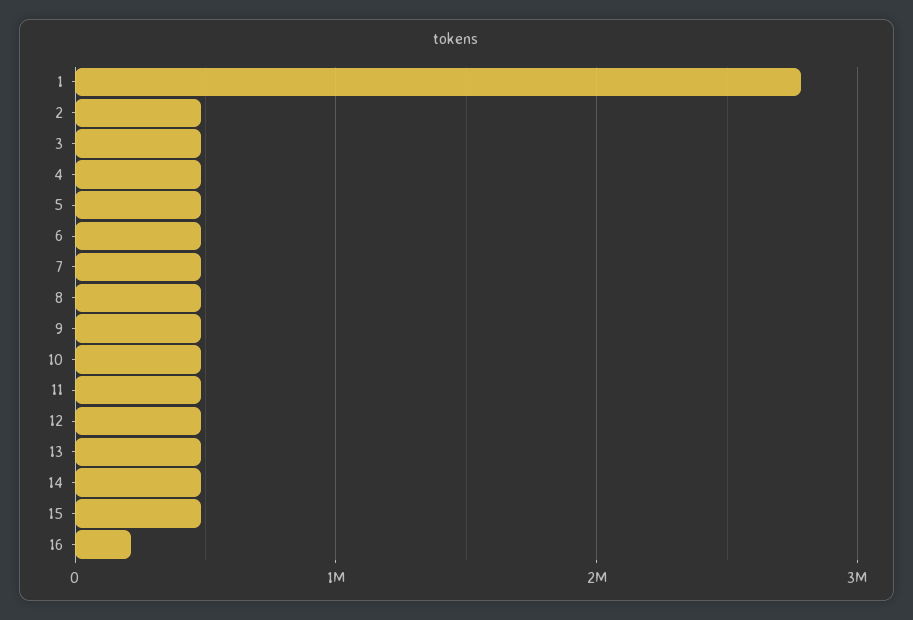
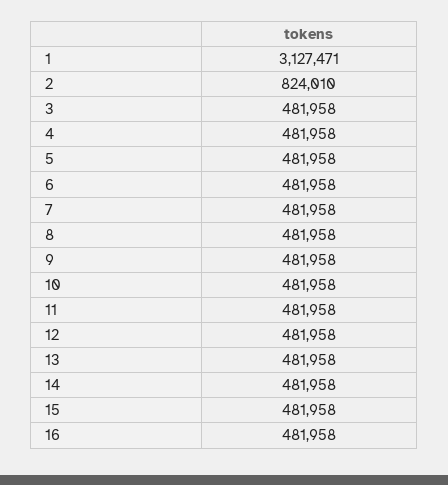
1: 2800000 -> 3127471
2: 500000 -> 824010
16: 200000 -> 481958

